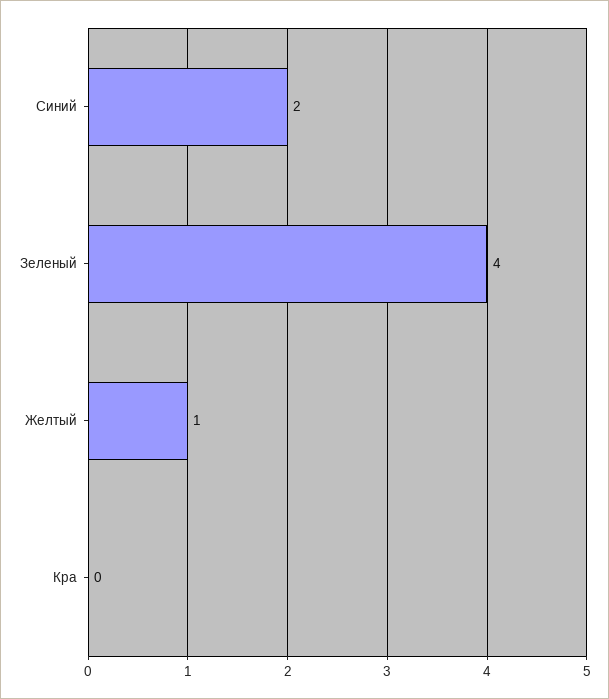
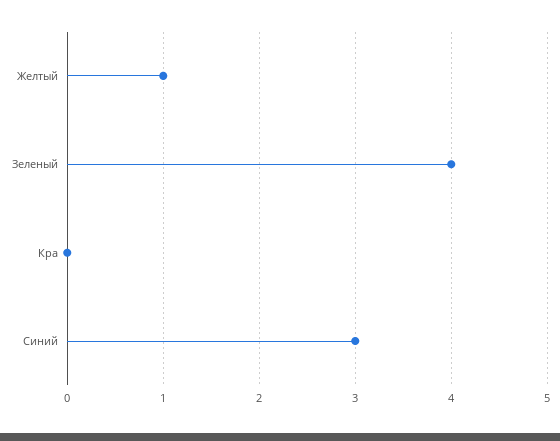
Синий: 2 -> 3

